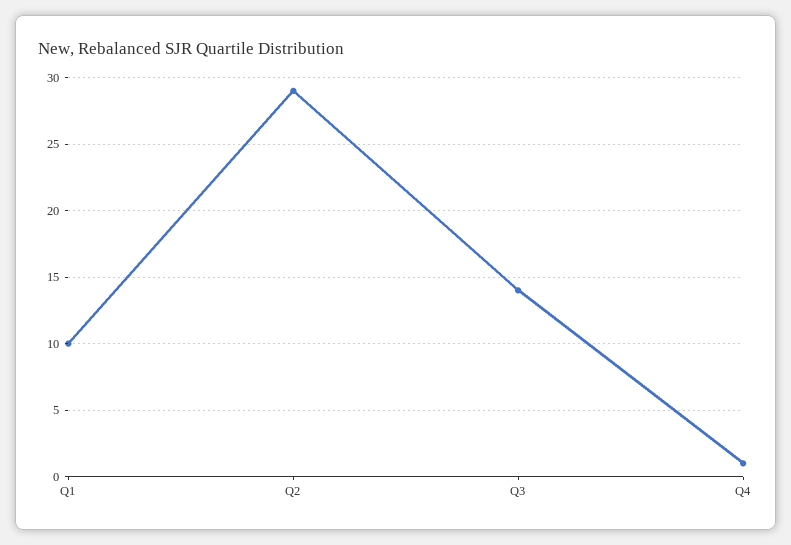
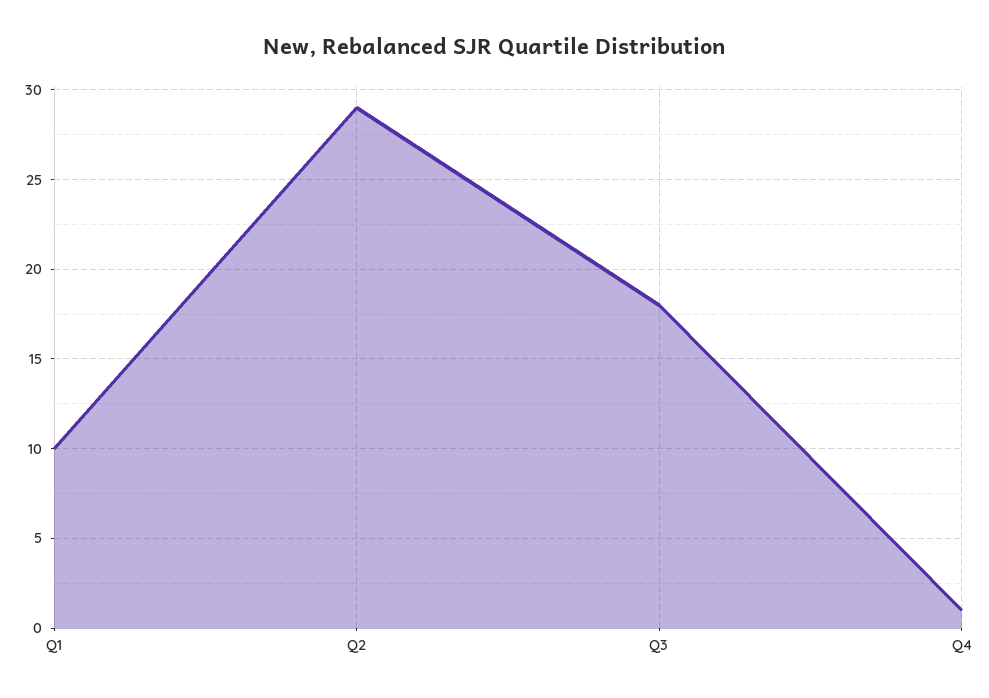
Q3: 14 -> 18

